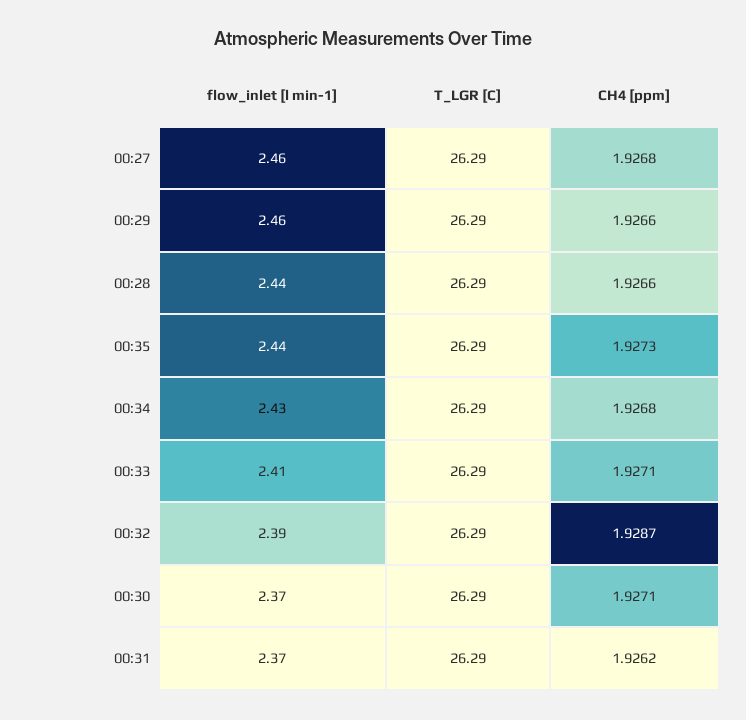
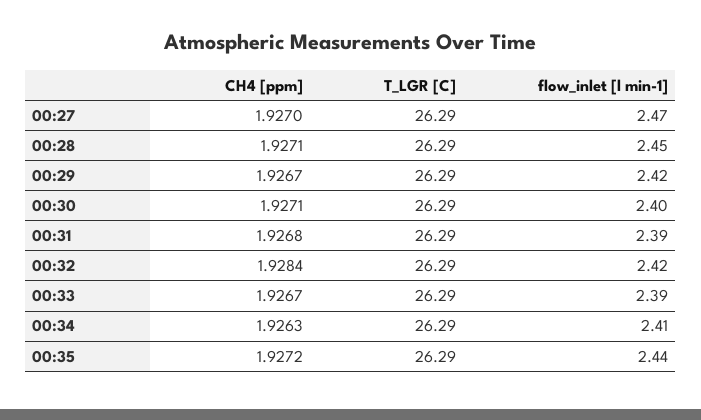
flow_inlet [l min-1], 00:27: 2.46 -> 2.47
CH4 [ppm], 00:27: 1.9268 -> 1.927
flow_inlet [l min-1], 00:29: 2.46 -> 2.42
CH4 [ppm], 00:29: 1.9266 -> 1.9267
flow_inlet [l min-1], 00:28: 2.44 -> 2.45
CH4 [ppm], 00:28: 1.9266 -> 1.9271
CH4 [ppm], 00:35: 1.9273 -> 1.9272
flow_inlet [l min-1], 00:34: 2.43 -> 2.41
CH4 [ppm], 00:34: 1.9268 -> 1.9263
flow_inlet [l min-1], 00:33: 2.41 -> 2.39
CH4 [ppm], 00:33: 1.9271 -> 1.9267
flow_inlet [l min-1], 00:32: 2.39 -> 2.42
CH4 [ppm], 00:32: 1.9287 -> 1.9284
flow_inlet [l min-1], 00:30: 2.37 -> 2.4
flow_inlet [l min-1], 00:31: 2.37 -> 2.39
CH4 [ppm], 00:31: 1.9262 -> 1.9268

